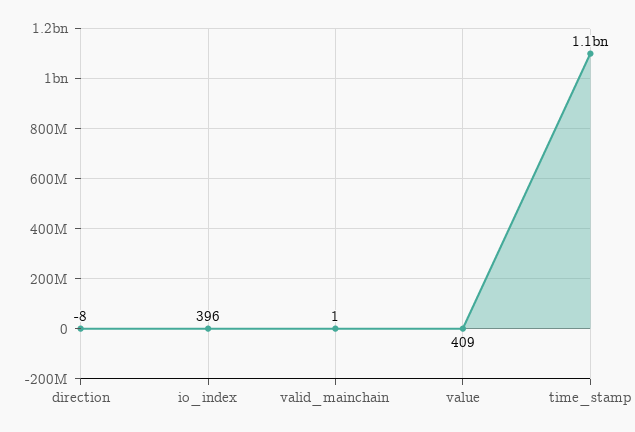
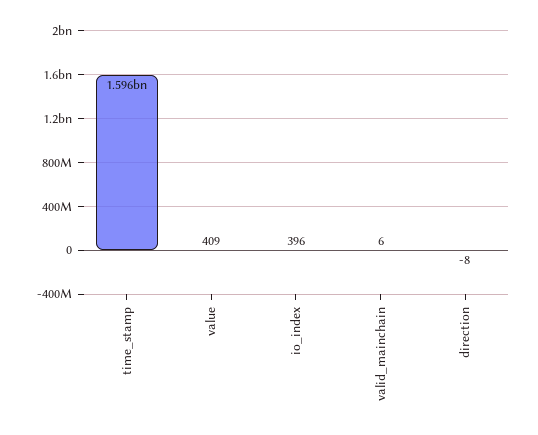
valid_mainchain: 1 -> 6
time_stamp: 1100000000 -> 1596000000

